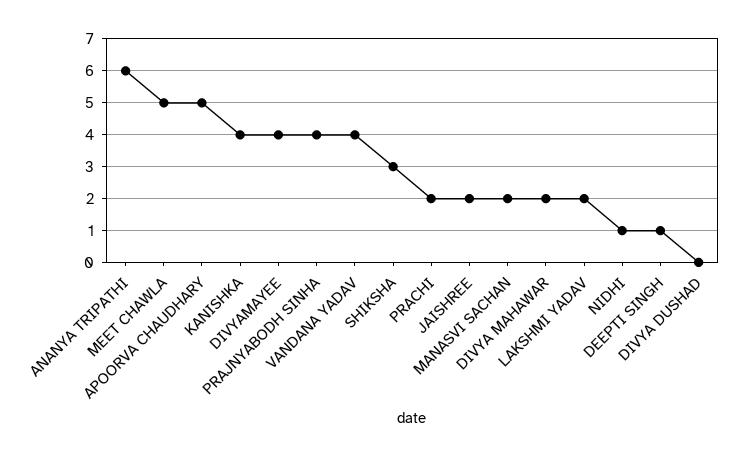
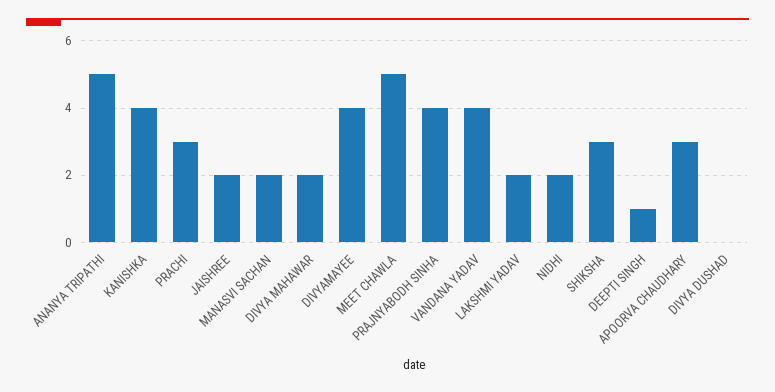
ANANYA TRIPATHI: 6 -> 5
APOORVA CHAUDHARY: 5 -> 3
PRACHI: 2 -> 3
NIDHI: 1 -> 2

